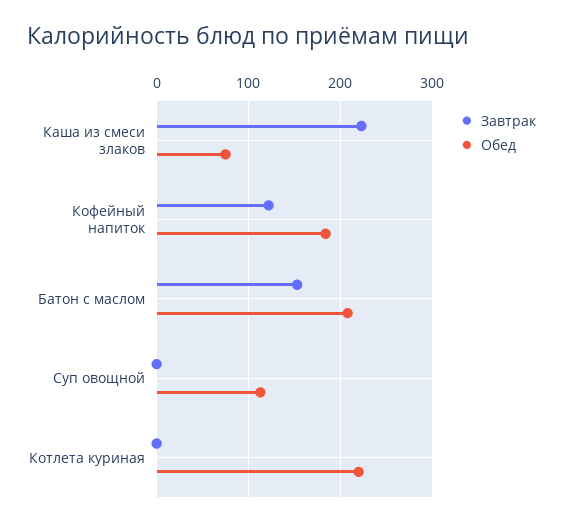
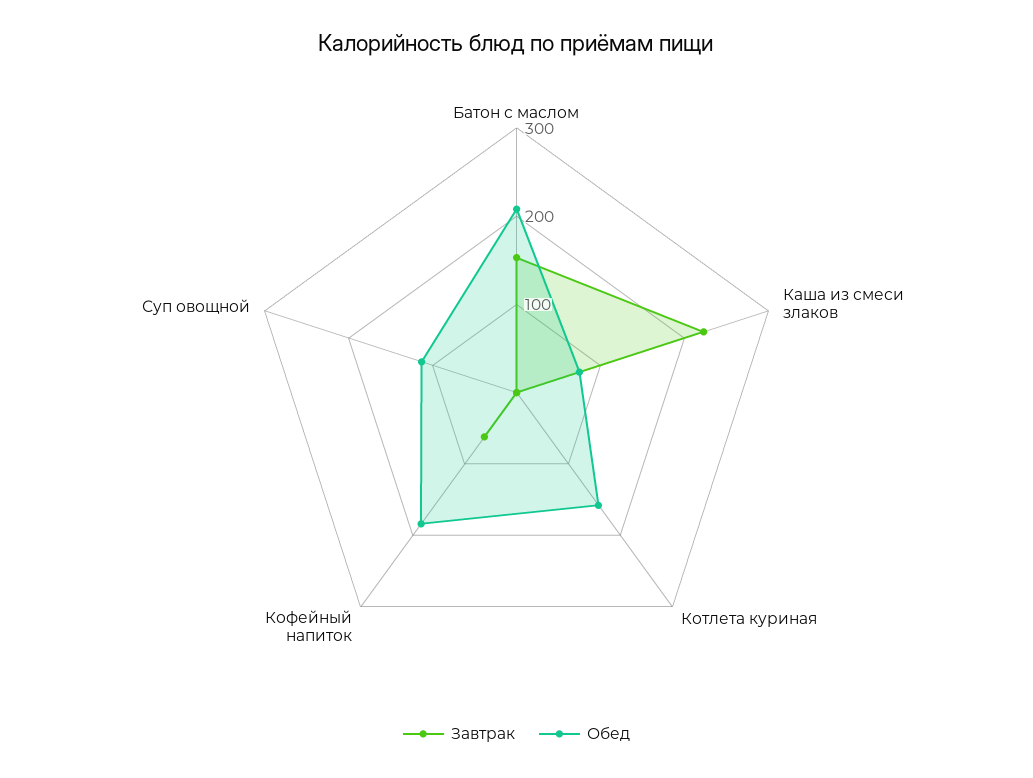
Завтрак, Кофейный напиток: 120 -> 60
Обед, Котлета куриная: 220 -> 160

